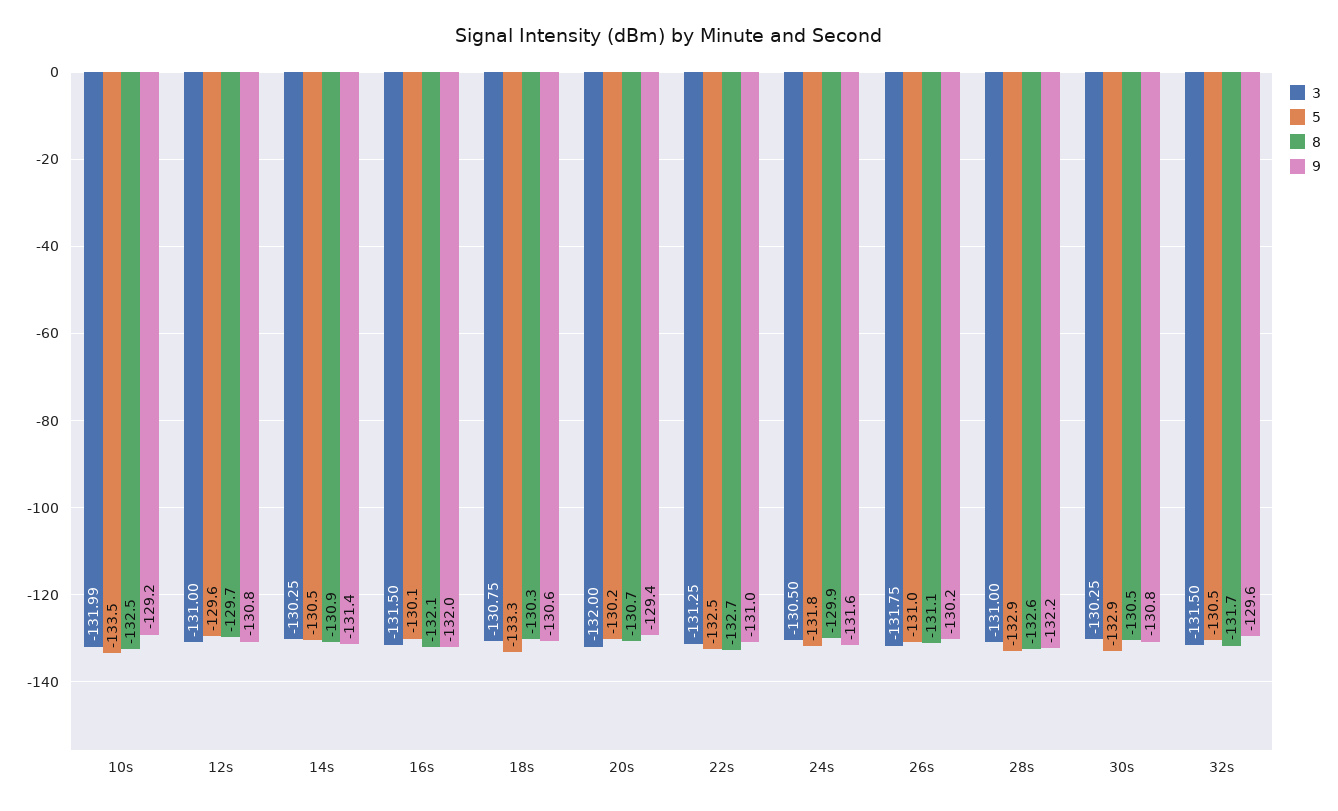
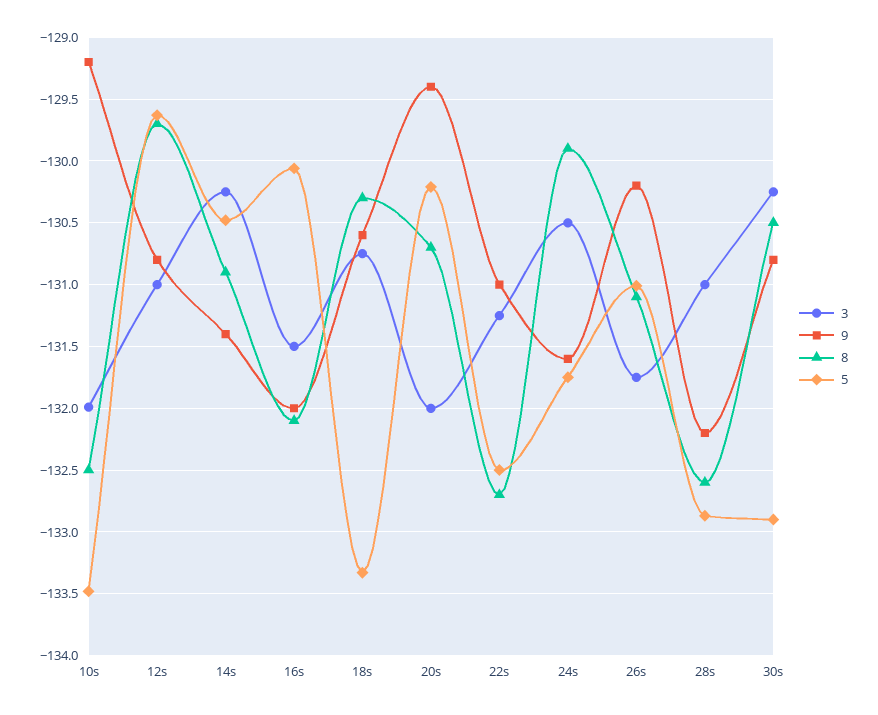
3, 32s: -131.5 -> none
5, 32s: -130.5 -> none
8, 32s: -131.7 -> none
9, 32s: -129.6 -> none

